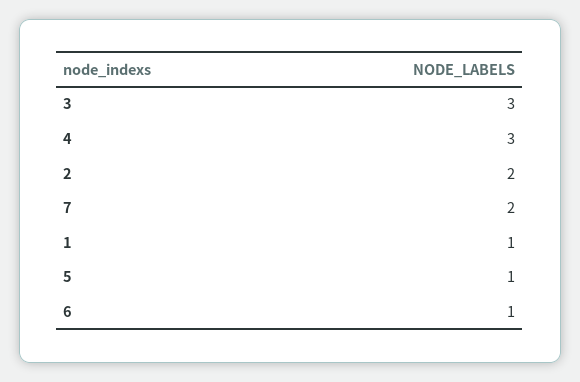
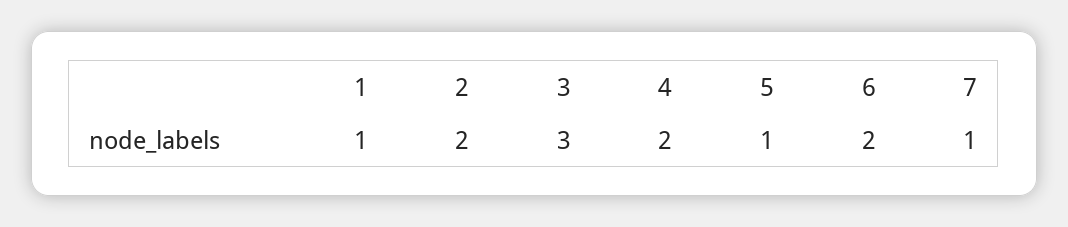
4: 3 -> 2
7: 2 -> 1
6: 1 -> 2

